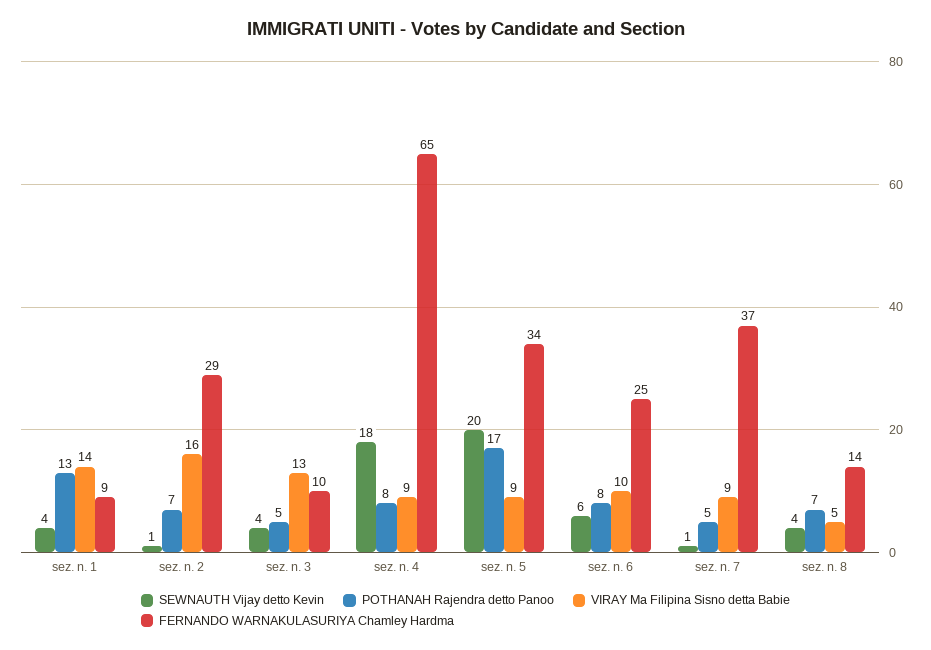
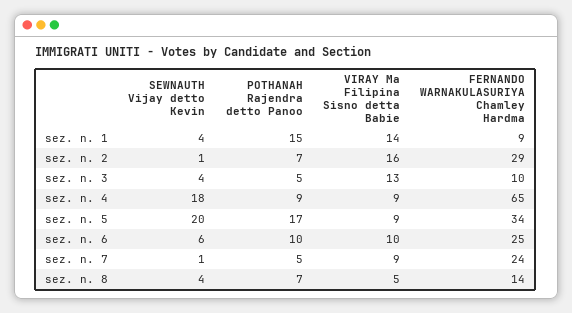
POTHANAH Rajendra detto Panoo, sez. n. 1: 13 -> 15
POTHANAH Rajendra detto Panoo, sez. n. 4: 8 -> 9
POTHANAH Rajendra detto Panoo, sez. n. 6: 8 -> 10
FERNANDO WARNAKULASURIYA Chamley Hardma, sez. n. 7: 37 -> 24

